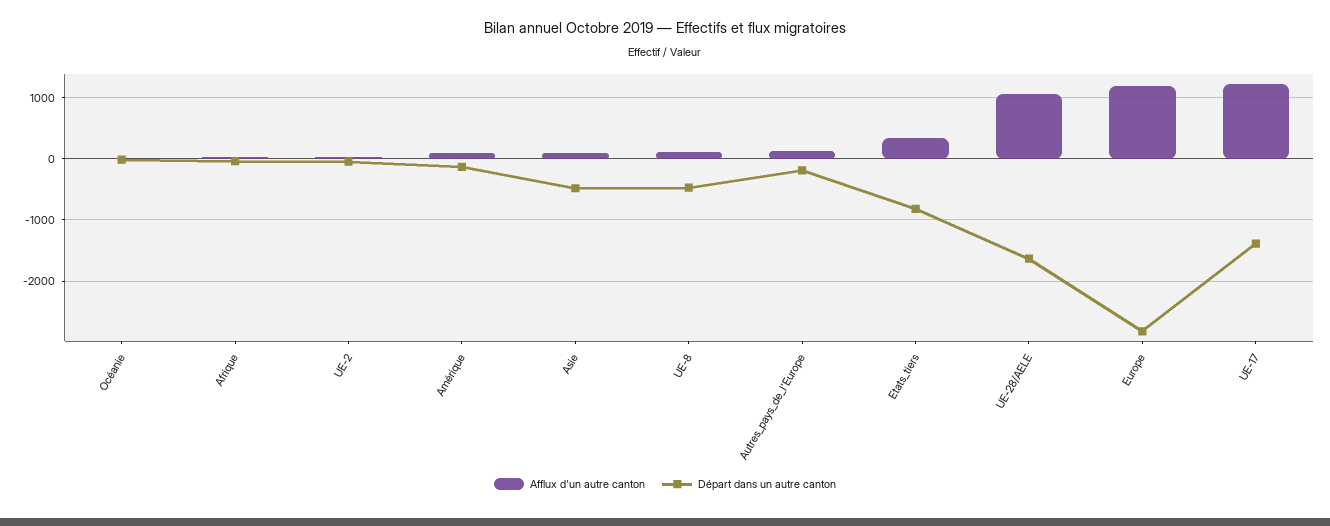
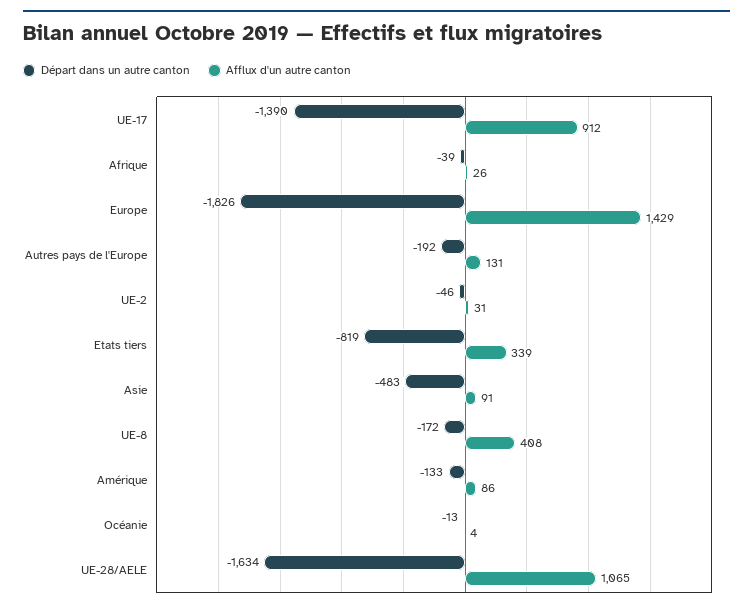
Afflux d'un autre canton, UE-8: 100 -> 408
Départ dans un autre canton, UE-8: -500 -> -172
Afflux d'un autre canton, Europe: 1200 -> 1429
Départ dans un autre canton, Europe: -2800 -> -1826
Afflux d'un autre canton, UE-17: 1200 -> 912

